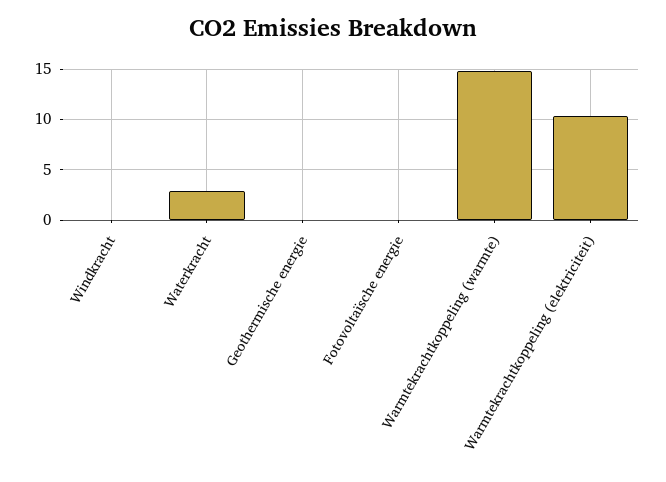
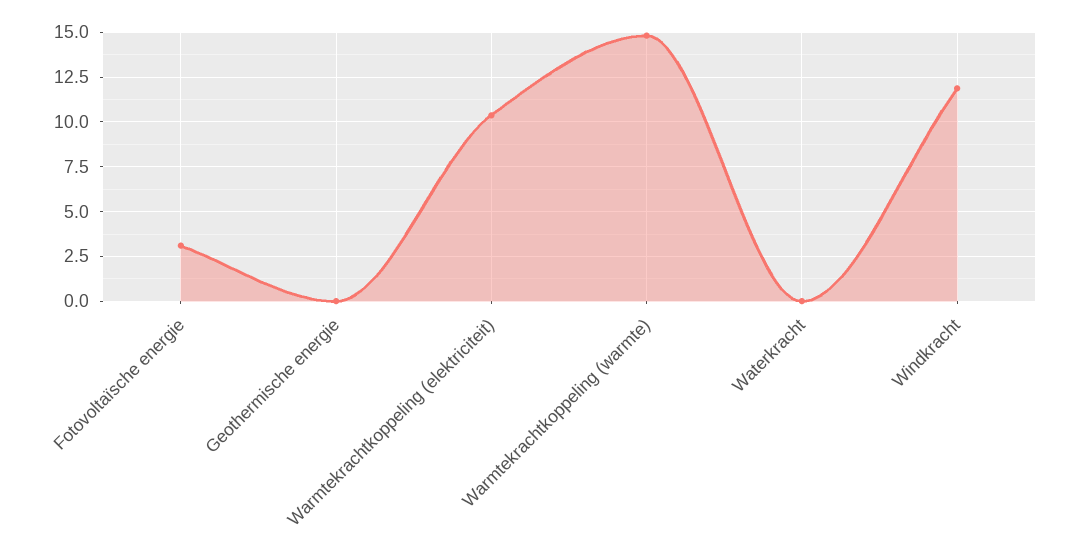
Windkracht: 0 -> 12
Waterkracht: 3 -> 0
Fotovoltaïsche energie: 0 -> 3

